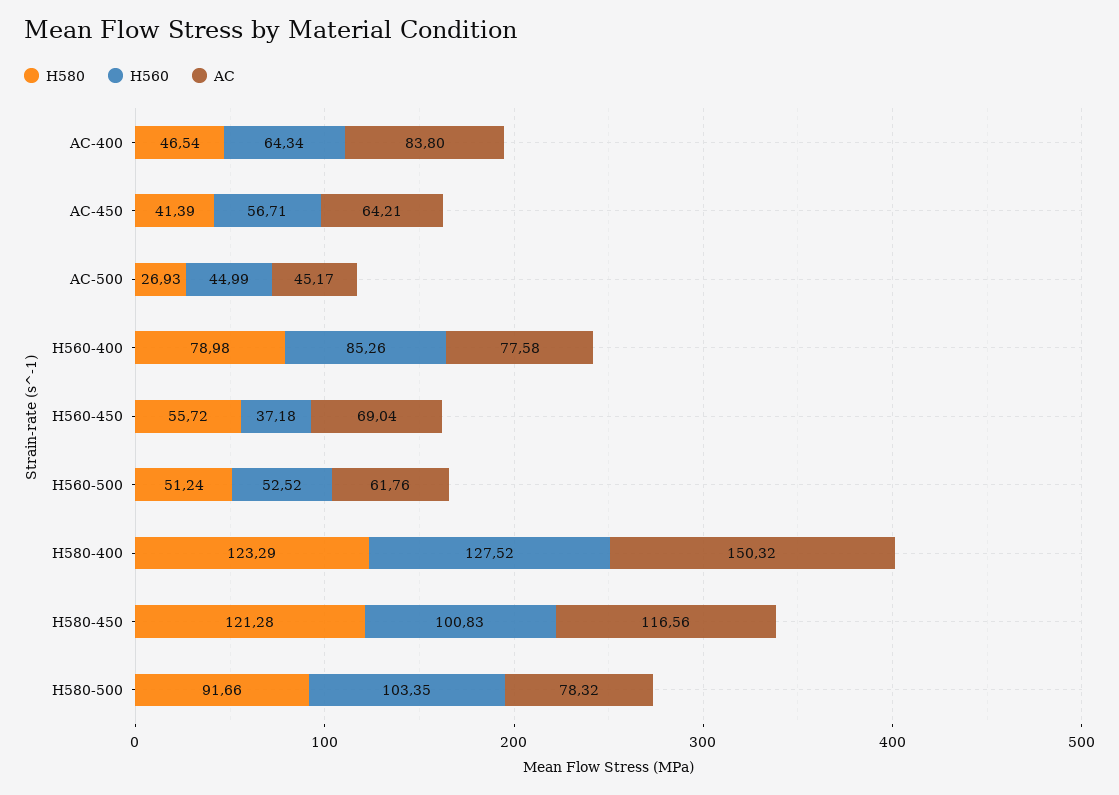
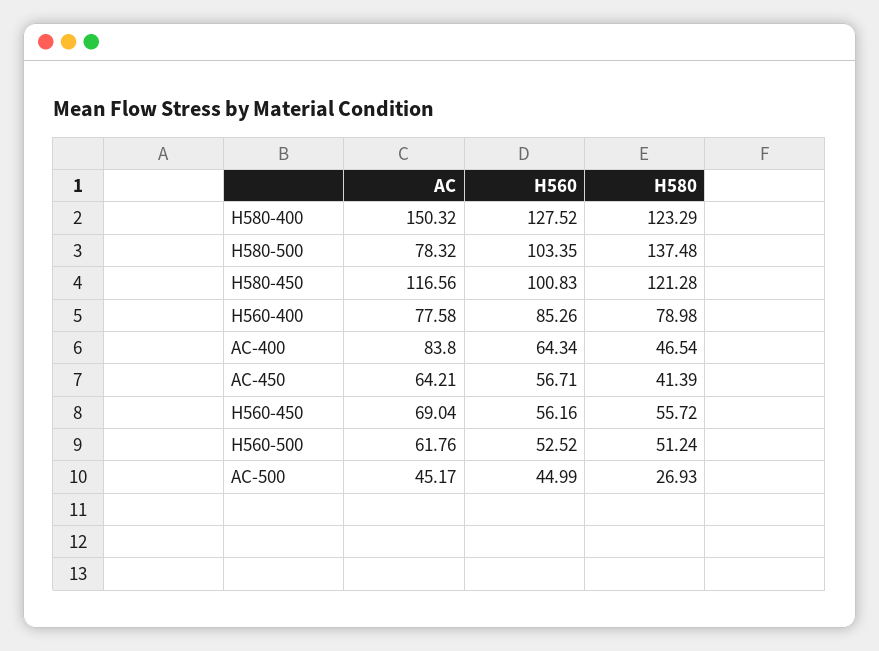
H560, H560-450: 37.18 -> 56.16
H580, H580-500: 91.66 -> 137.48

